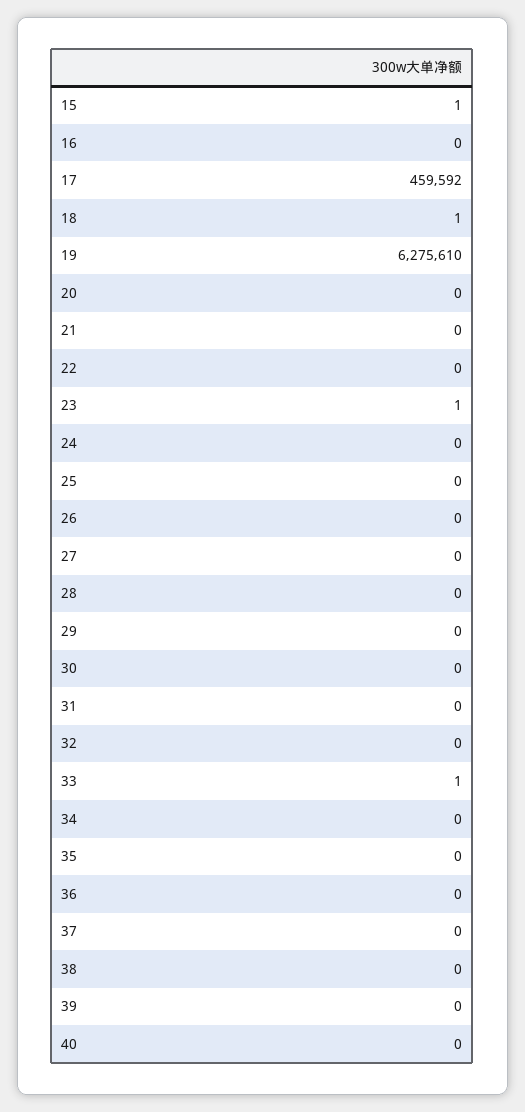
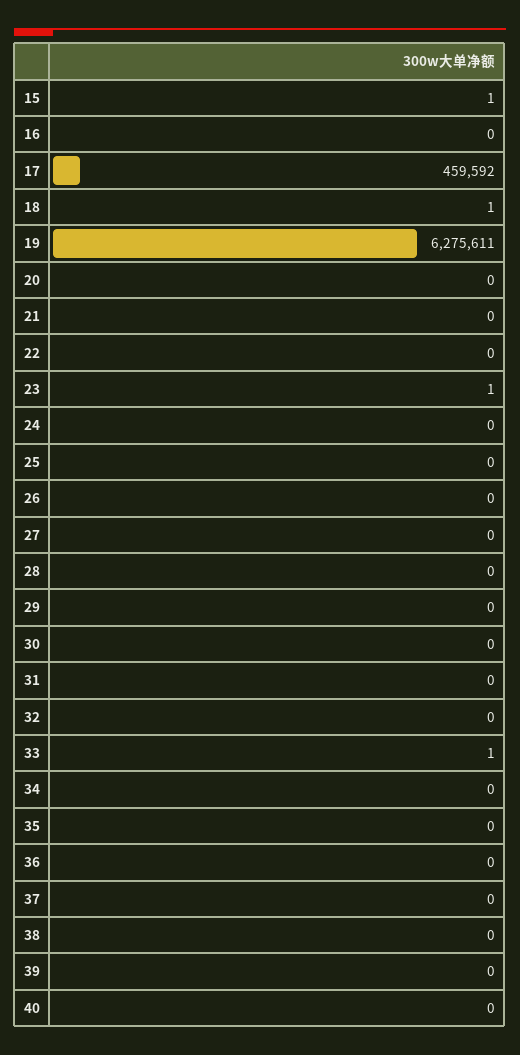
19: 6275610 -> 6275611

